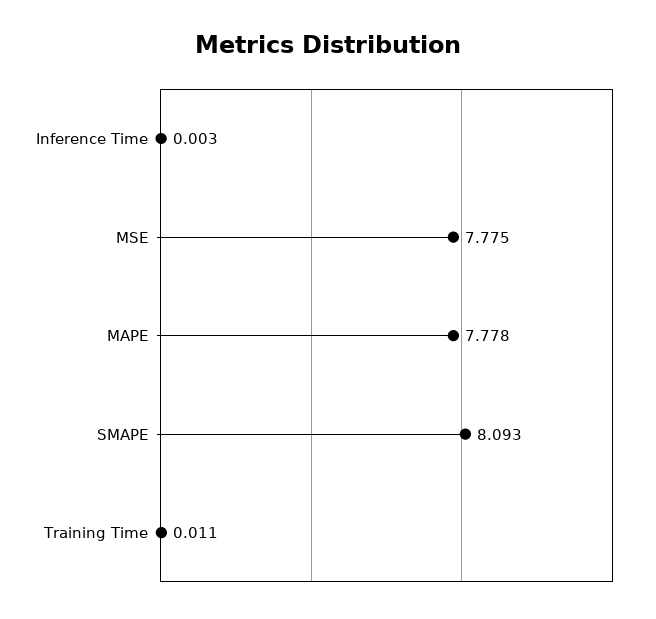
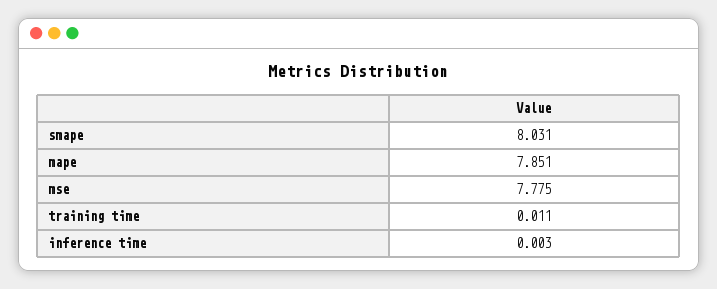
MAPE: 7.778 -> 7.851
SMAPE: 8.093 -> 8.031

